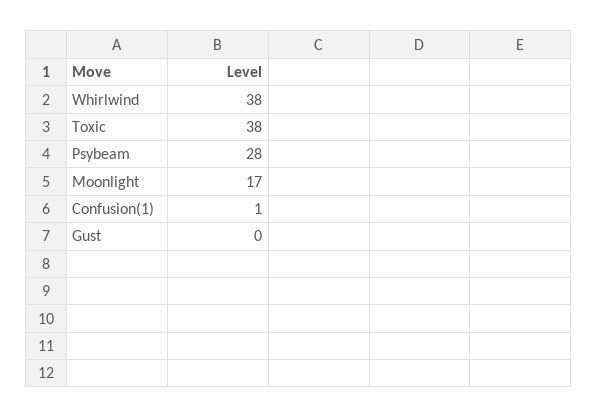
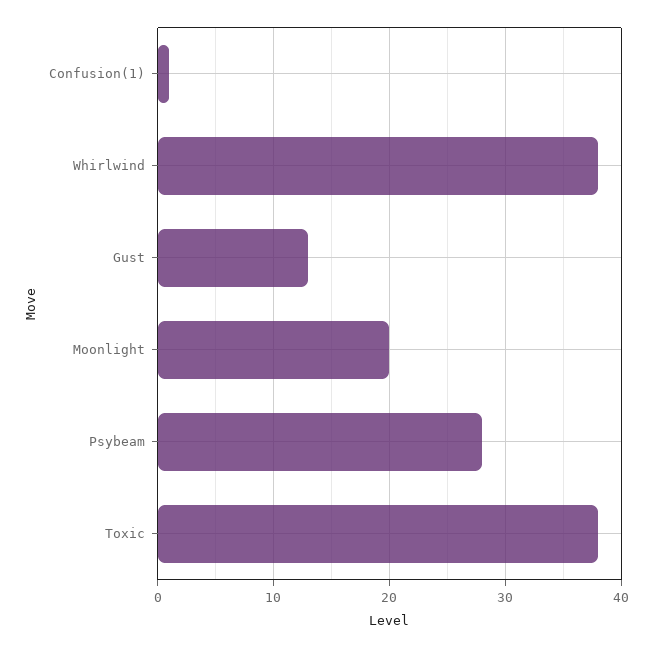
Moonlight: 17 -> 20
Gust: 0 -> 13

